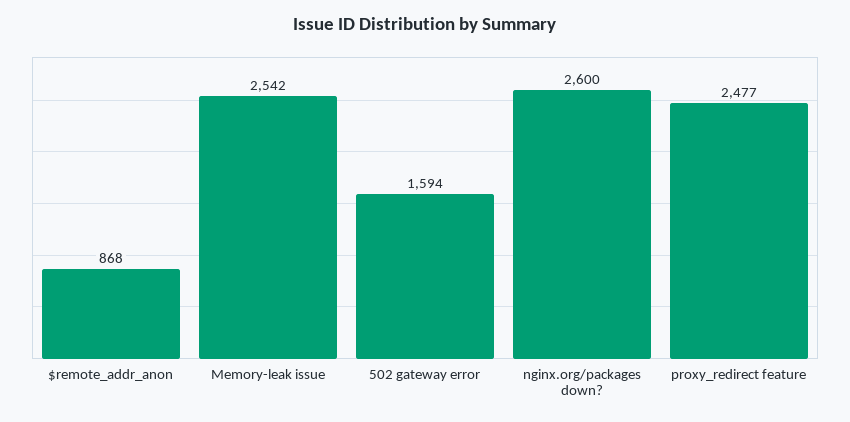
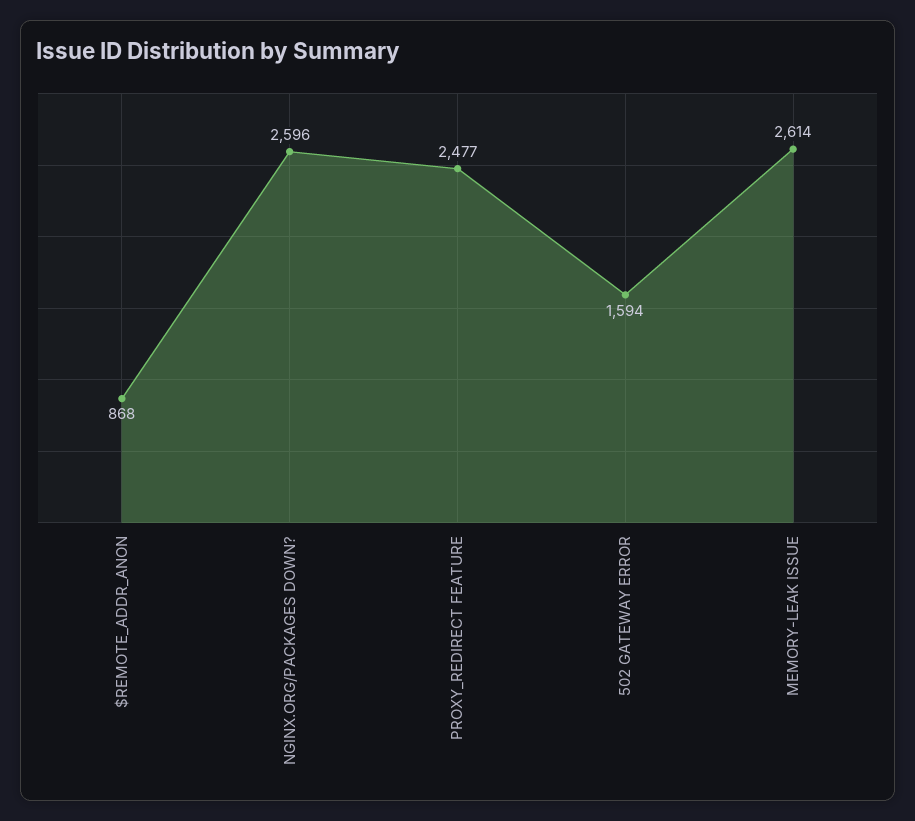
Memory-leak issue: 2542 -> 2614
nginx.org/packages down?: 2600 -> 2596

